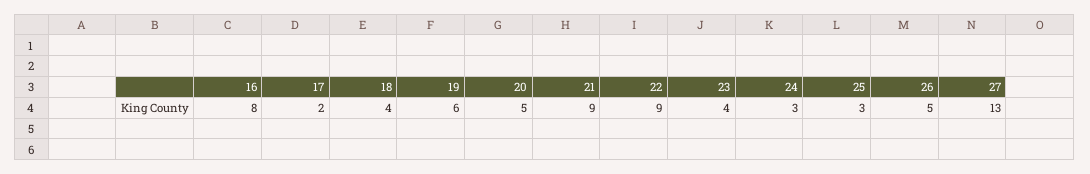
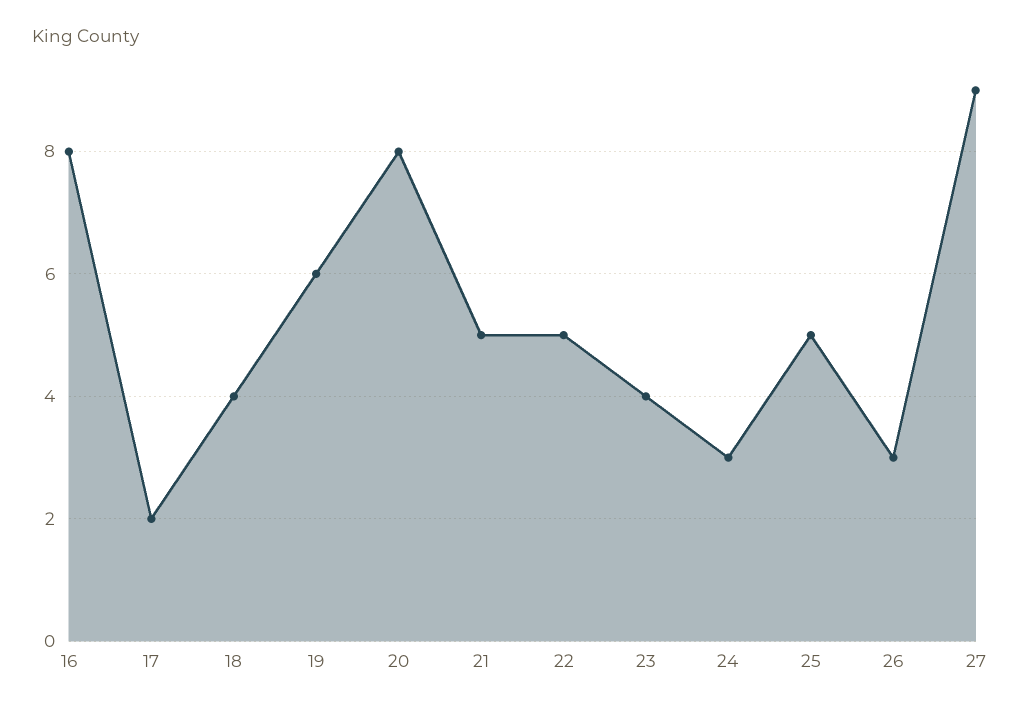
20: 5 -> 8
21: 9 -> 5
22: 9 -> 5
25: 3 -> 5
26: 5 -> 3
27: 13 -> 9

